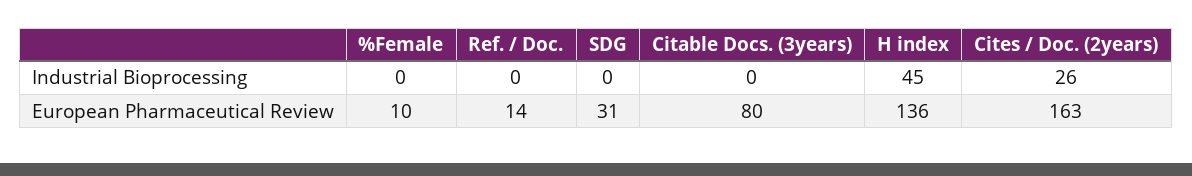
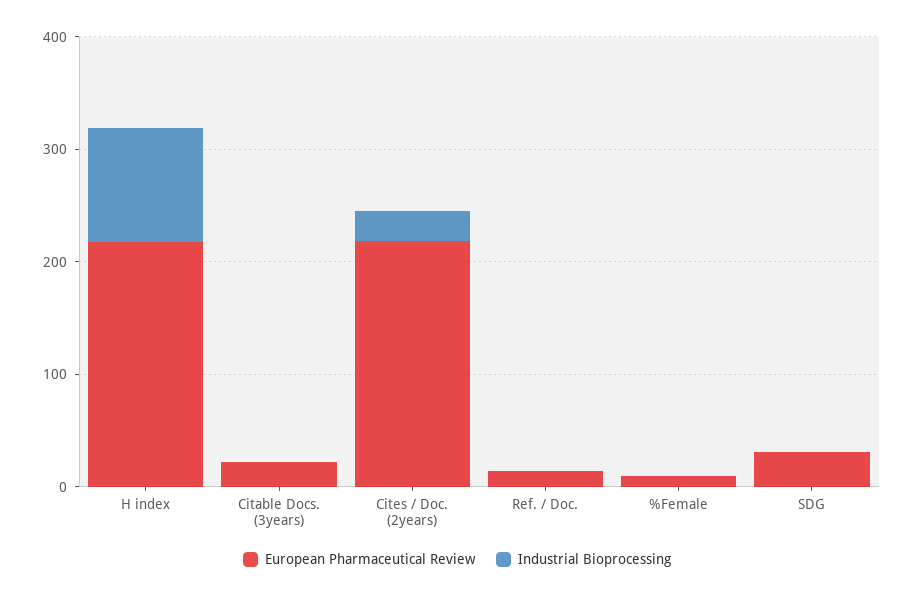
Industrial Bioprocessing, H index: 45 -> 100
European Pharmaceutical Review, Citable Docs. (3years): 80 -> 20
European Pharmaceutical Review, H index: 136 -> 220
European Pharmaceutical Review, Cites / Doc. (2years): 163 -> 220

